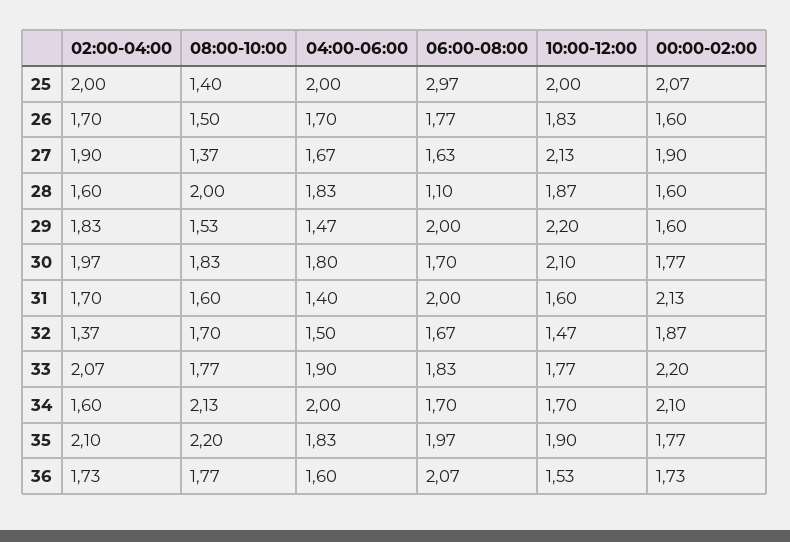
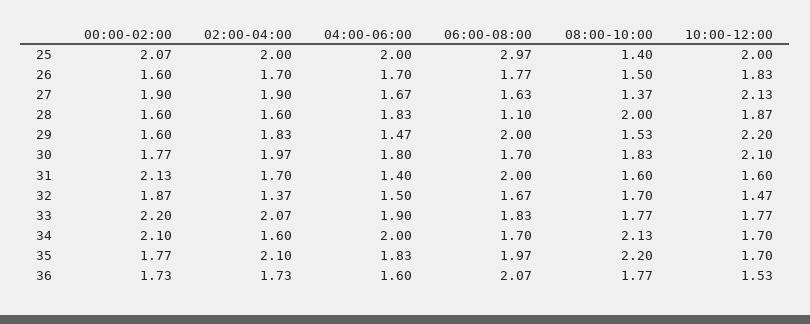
10:00-12:00, 35: 1.9 -> 1.7

